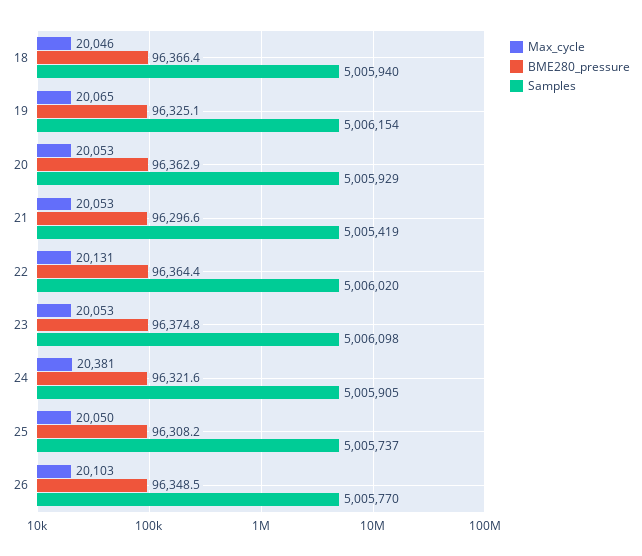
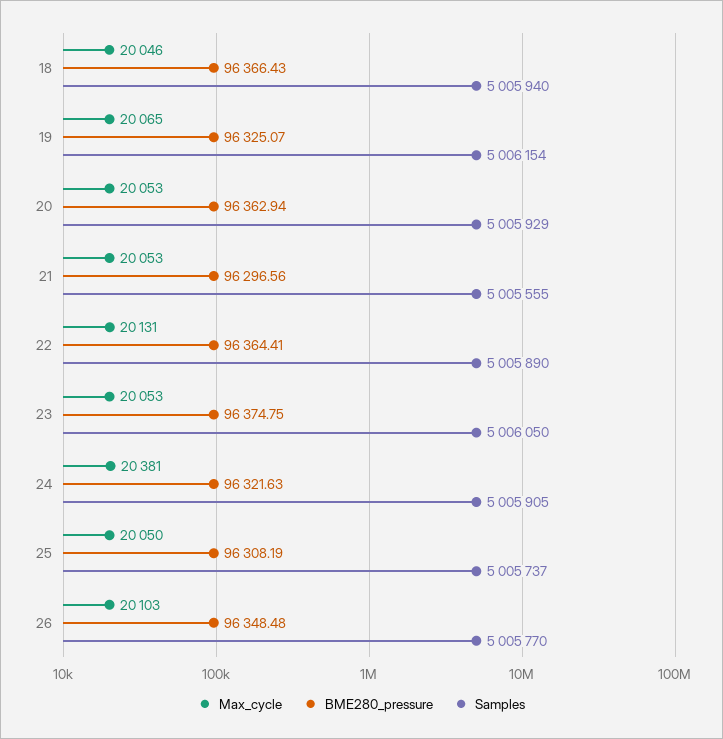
Samples, 21: 5005419 -> 5005555
Samples, 22: 5006020 -> 5005890
Samples, 23: 5006098 -> 5006050

